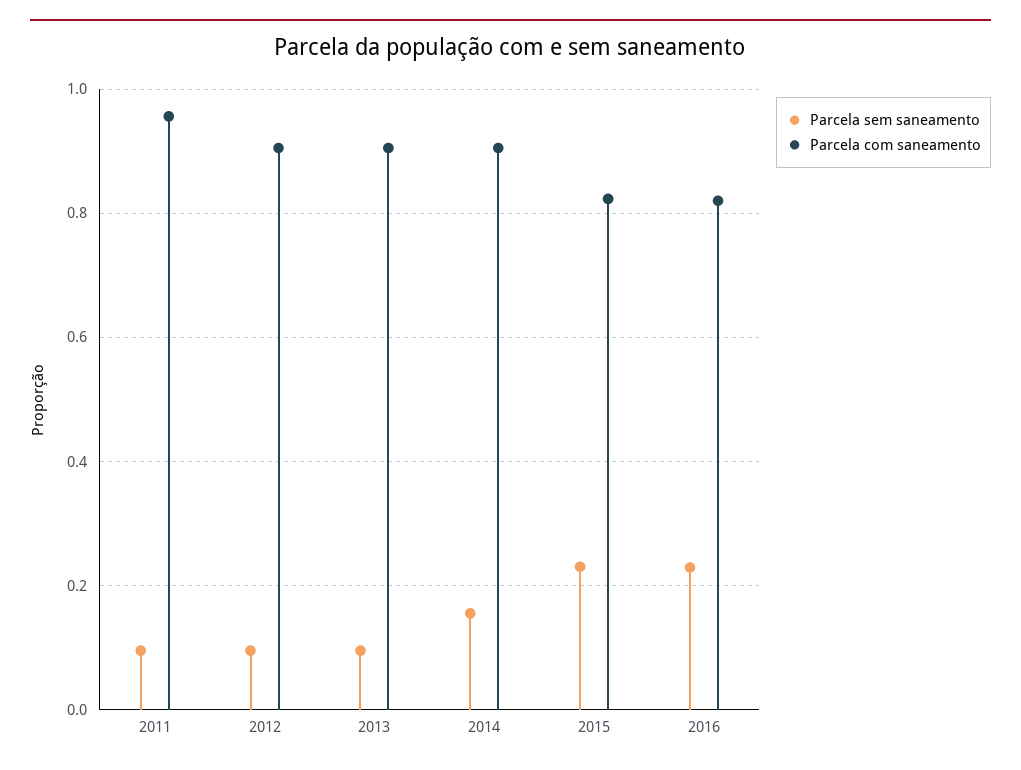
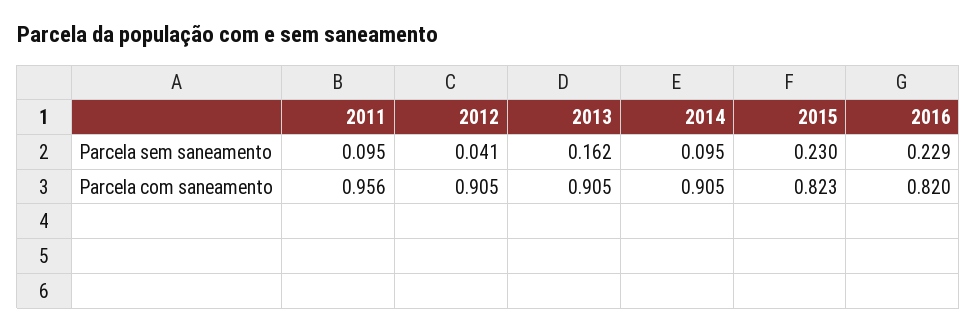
Parcela sem saneamento, 2012: 0.1 -> 0.041
Parcela sem saneamento, 2013: 0.1 -> 0.162
Parcela sem saneamento, 2014: 0.16 -> 0.095

